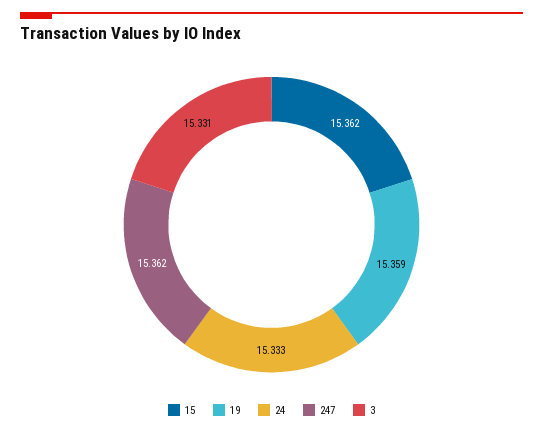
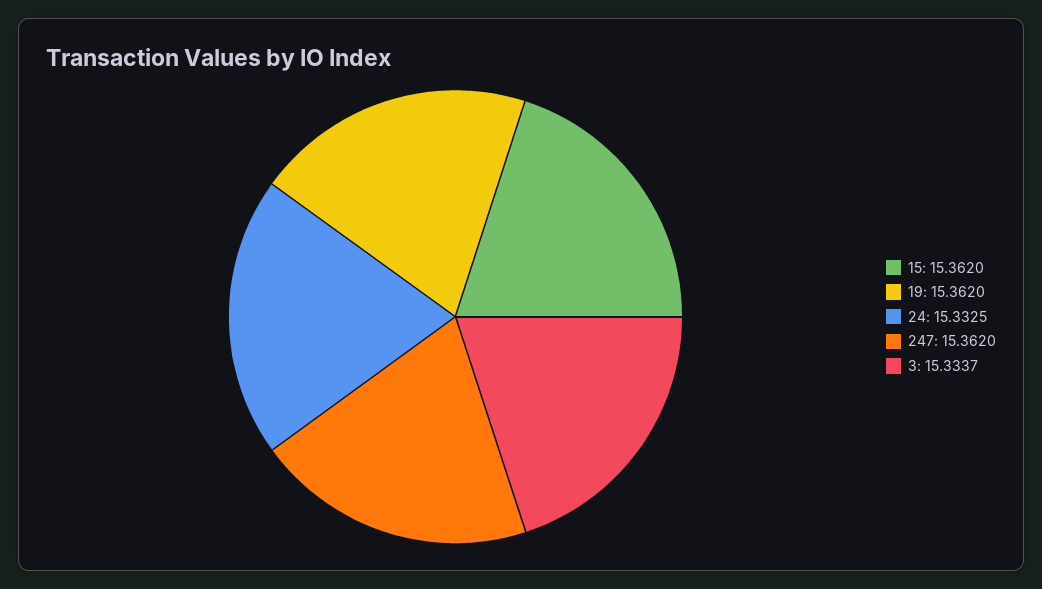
19: 15.359 -> 15.362
3: 15.331 -> 15.3337

